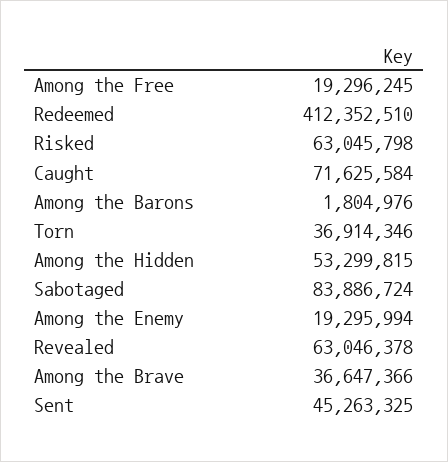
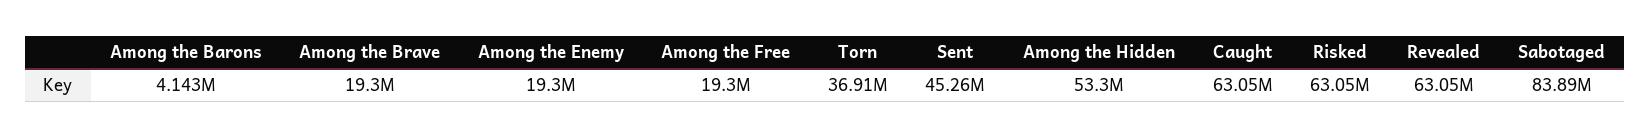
Redeemed: 412352510 -> none
Caught: 71625584 -> 63050000
Among the Barons: 1804976 -> 4143000
Among the Brave: 36647366 -> 19300000

